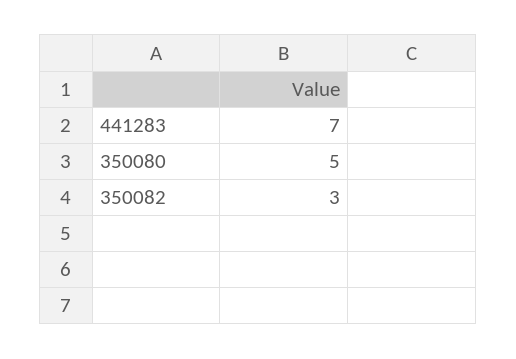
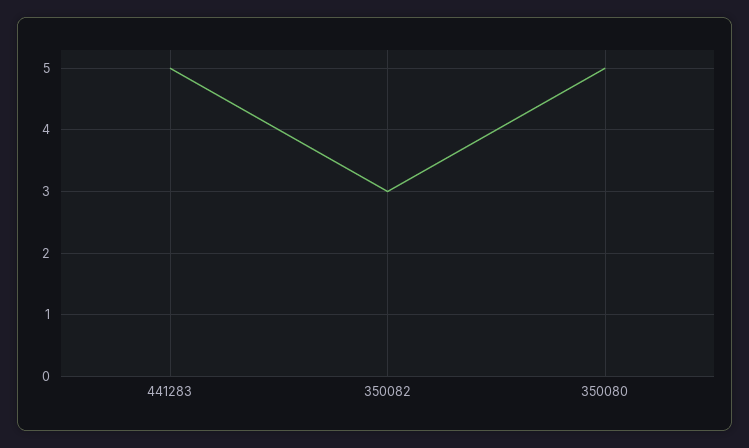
441283: 7 -> 5

